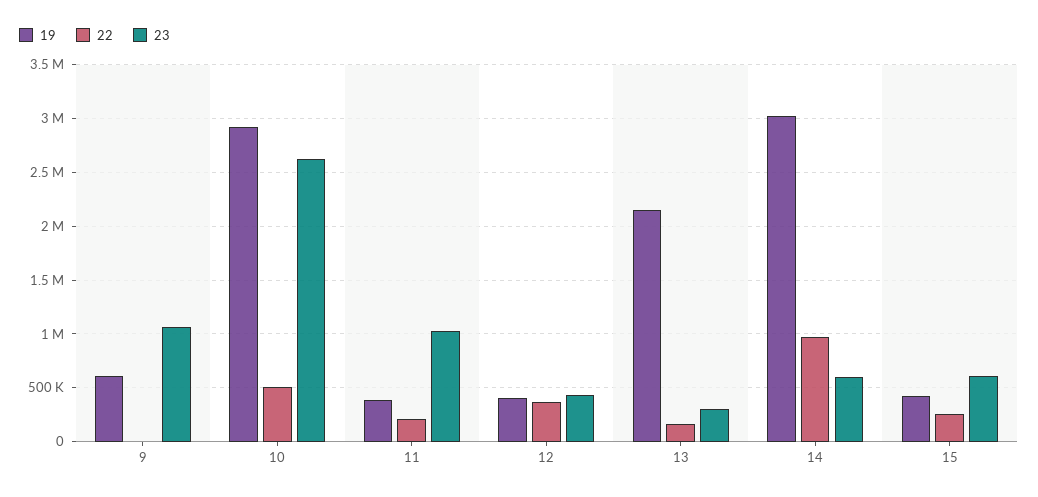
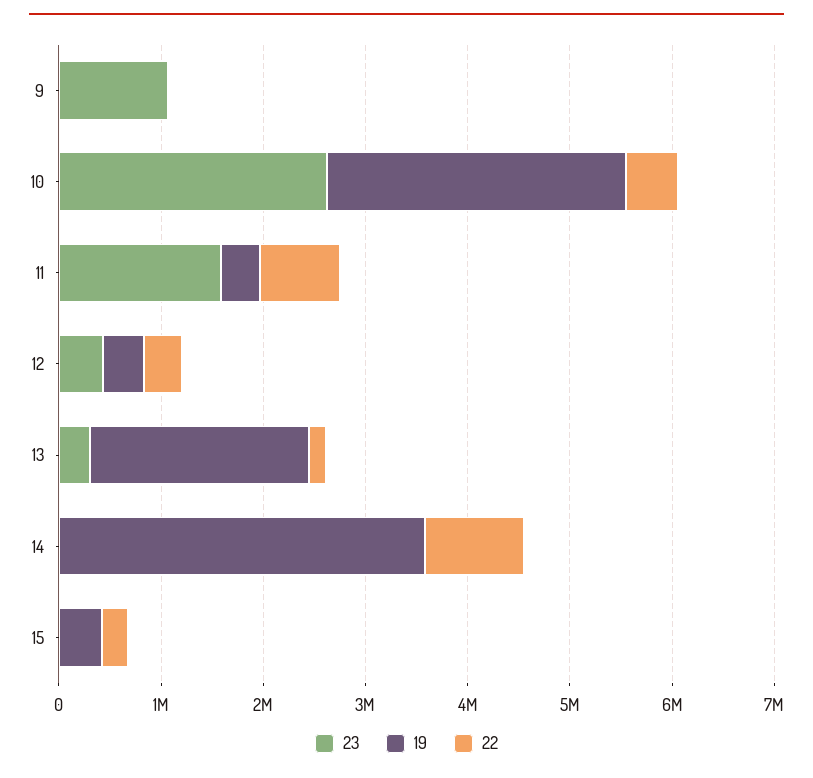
19, 9: 600000 -> 0
22, 11: 200000 -> 800000
23, 11: 1000000 -> 1600000
19, 14: 3000000 -> 3600000
23, 14: 600000 -> 0
23, 15: 600000 -> 0

